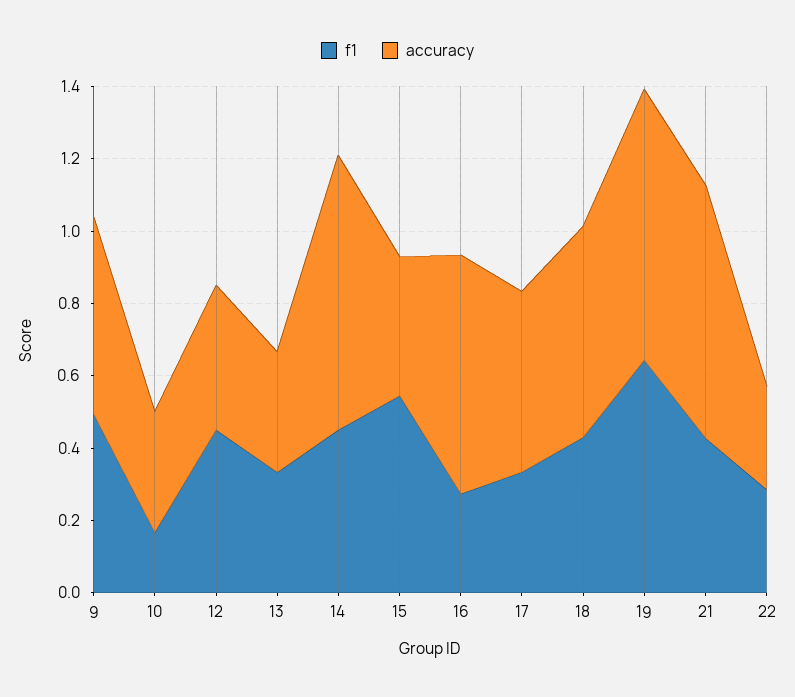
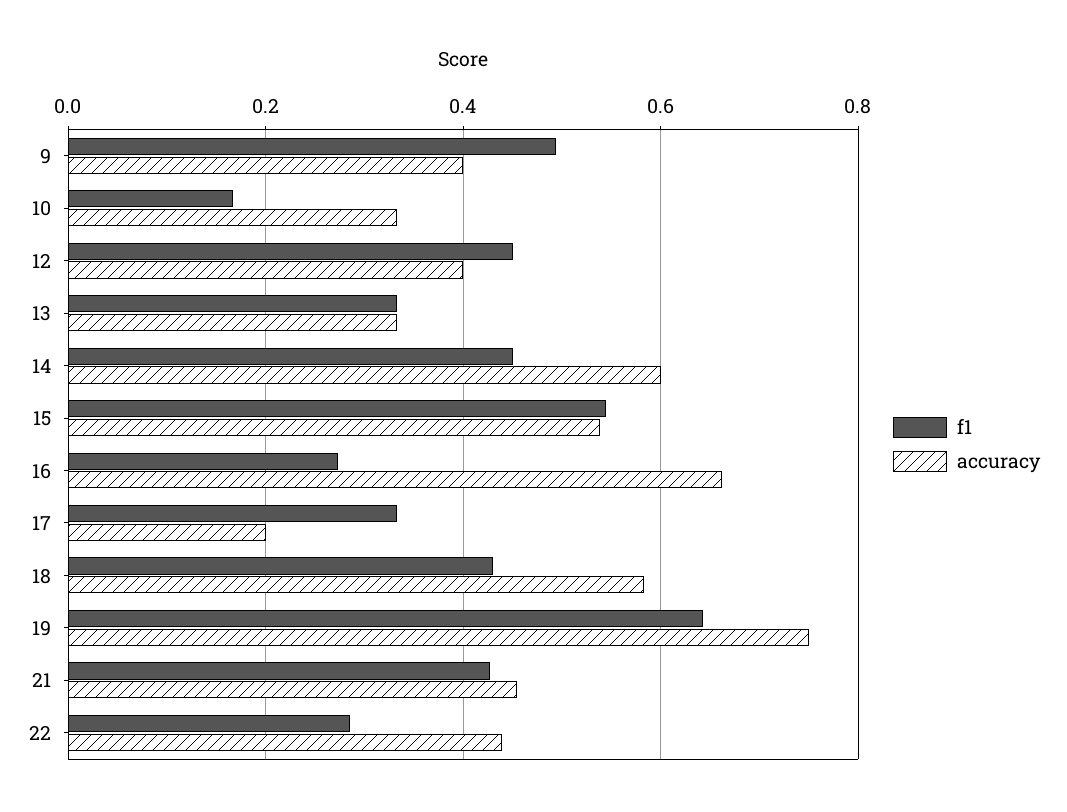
accuracy, 9: 0.55 -> 0.4
accuracy, 14: 0.75 -> 0.6
accuracy, 15: 0.4 -> 0.54
accuracy, 17: 0.5 -> 0.2
accuracy, 21: 0.7 -> 0.46
accuracy, 22: 0.3 -> 0.44

